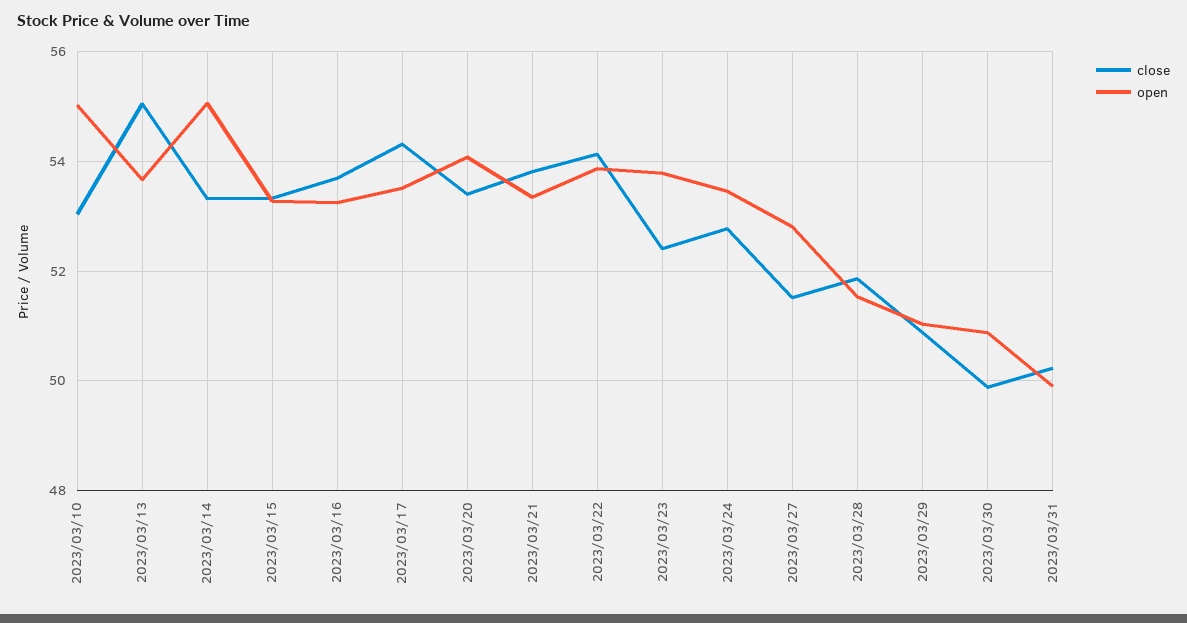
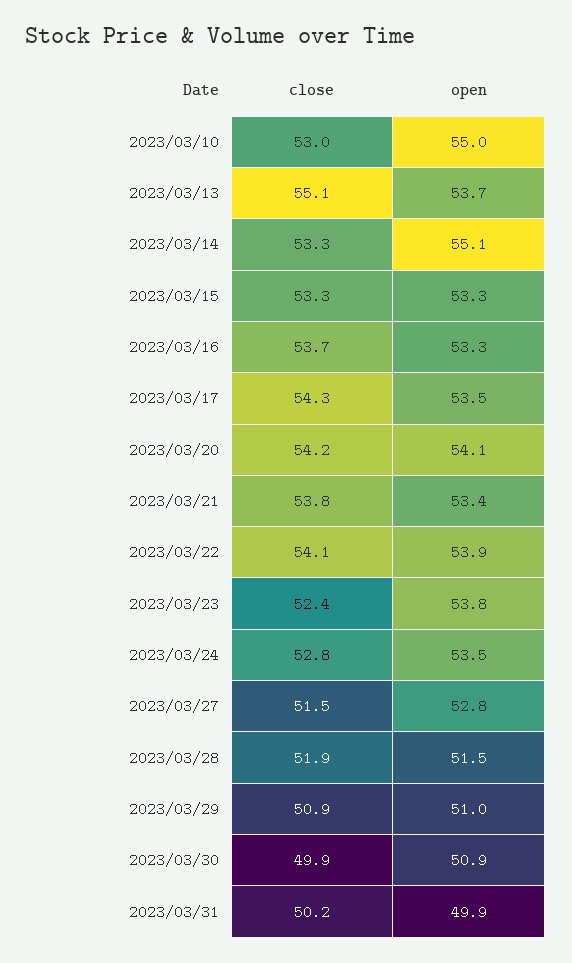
close, 2023/03/20: 53.4 -> 54.2

